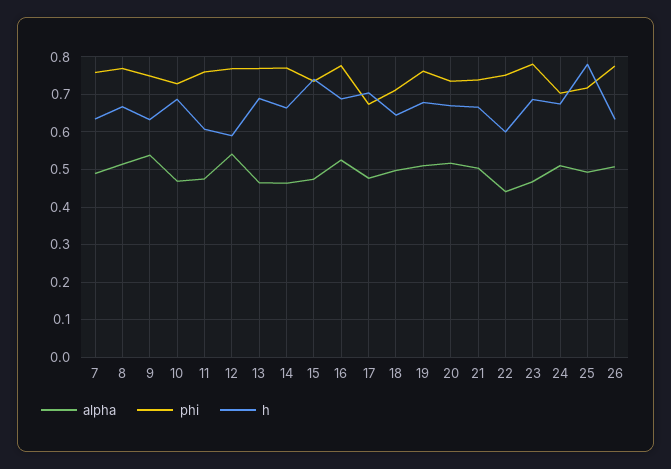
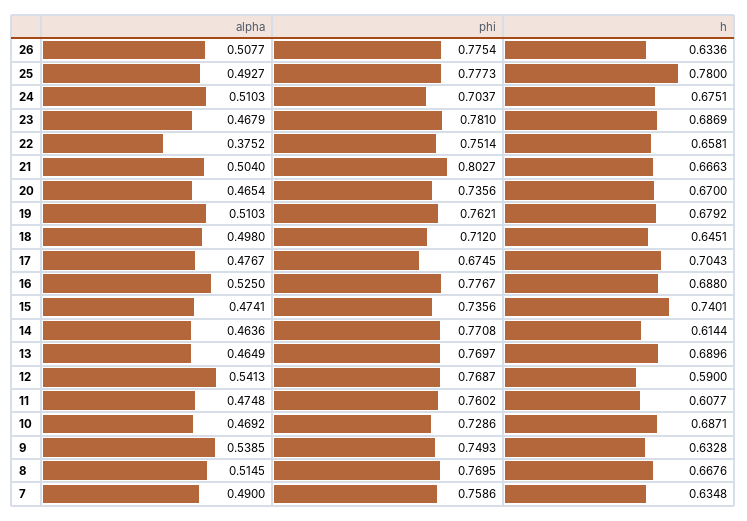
h, 14: 0.66 -> 0.6144
alpha, 20: 0.52 -> 0.4654
phi, 21: 0.74 -> 0.8027
alpha, 22: 0.44 -> 0.3752
h, 22: 0.6 -> 0.6581
phi, 25: 0.72 -> 0.7773

